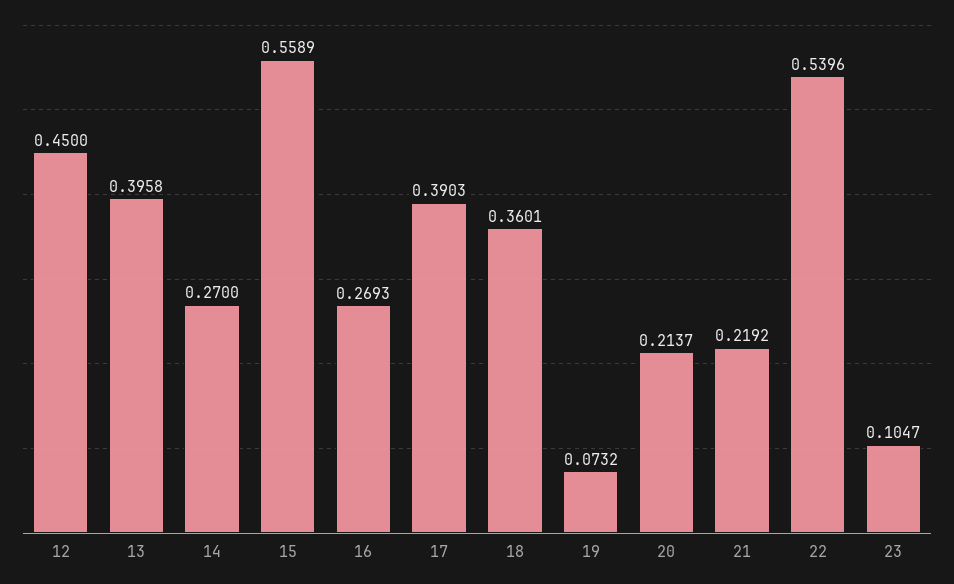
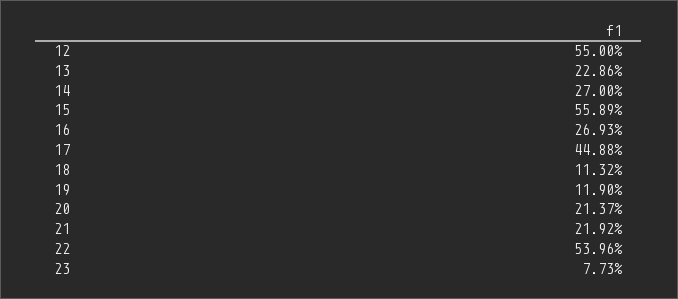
12: 0.45 -> 0.55
13: 0.3958 -> 0.2286
17: 0.3903 -> 0.4488
18: 0.3601 -> 0.1132
19: 0.0732 -> 0.119
23: 0.1047 -> 0.0773

